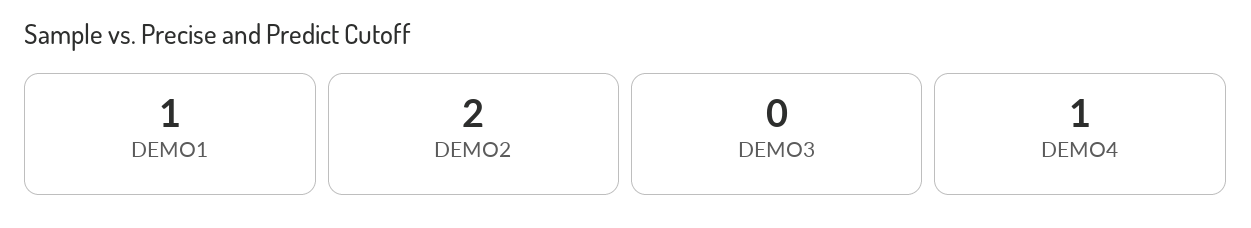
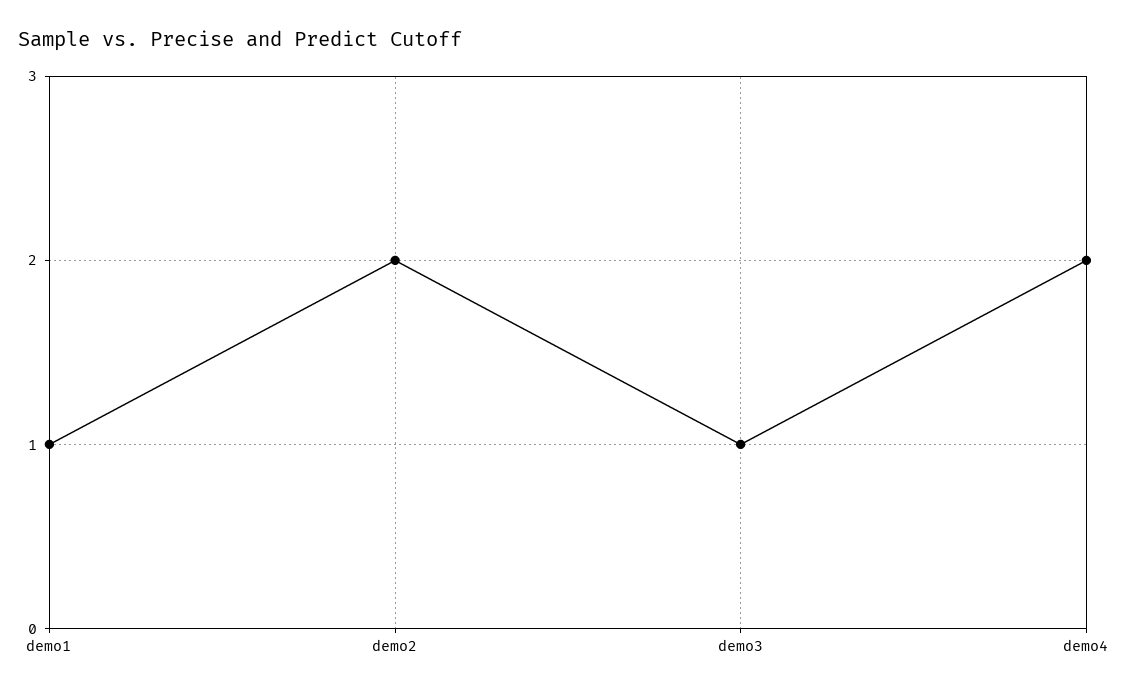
DEMO3: 0 -> 1
DEMO4: 1 -> 2

